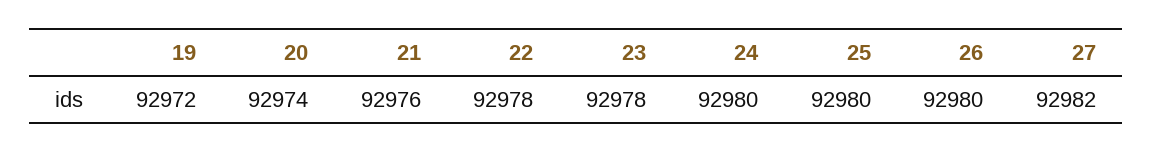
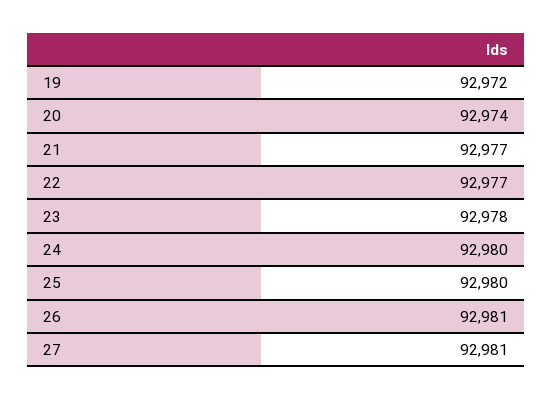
21: 92976 -> 92977
22: 92978 -> 92977
26: 92980 -> 92981
27: 92982 -> 92981

